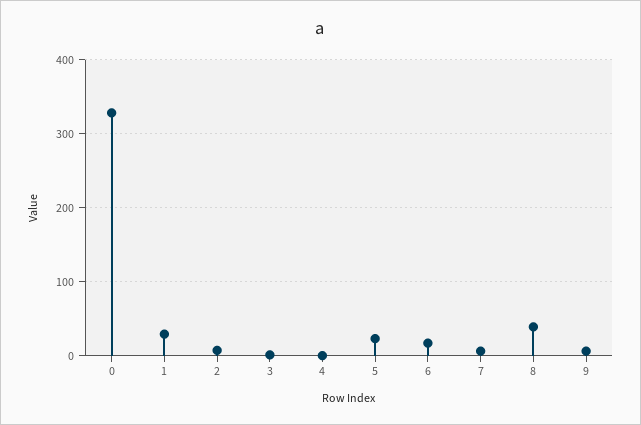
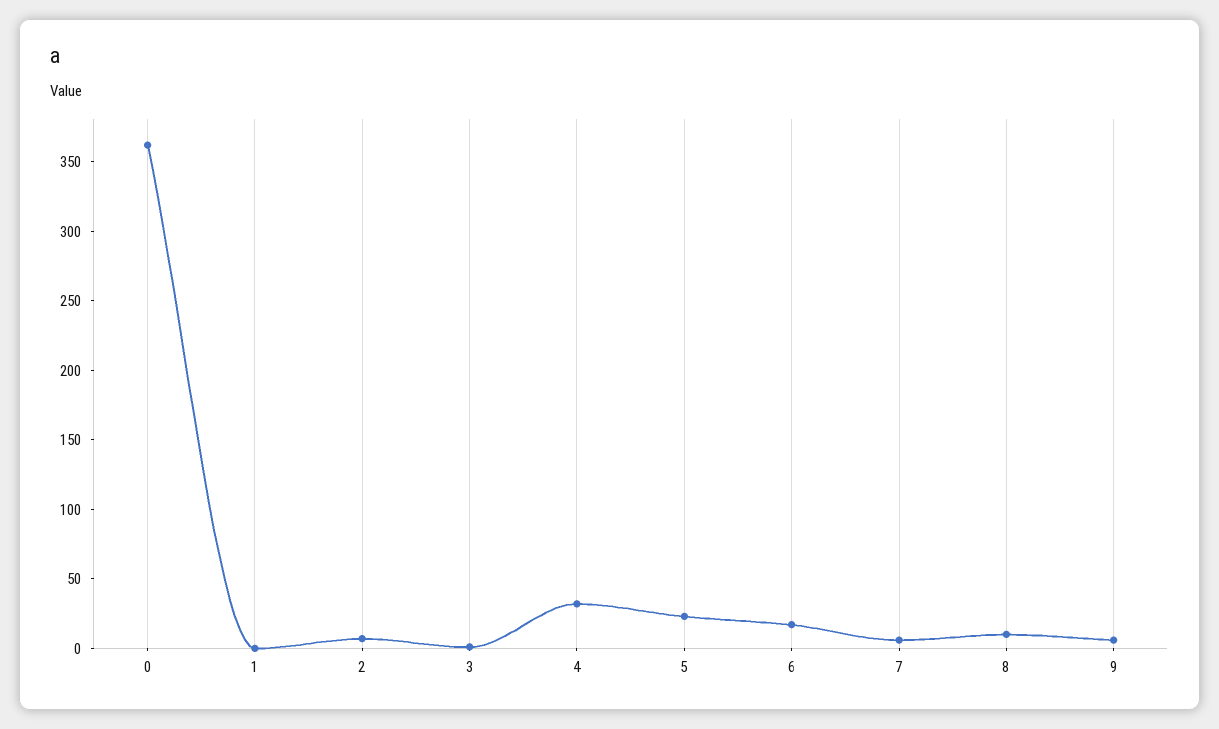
0: 330 -> 360
1: 30 -> 0
4: 0 -> 30
8: 40 -> 10

